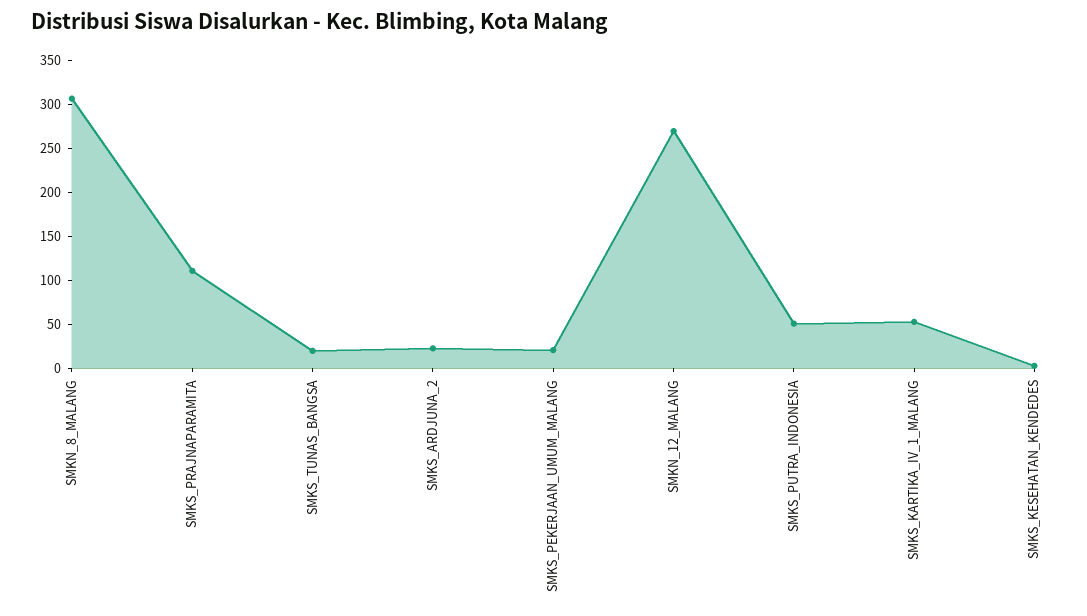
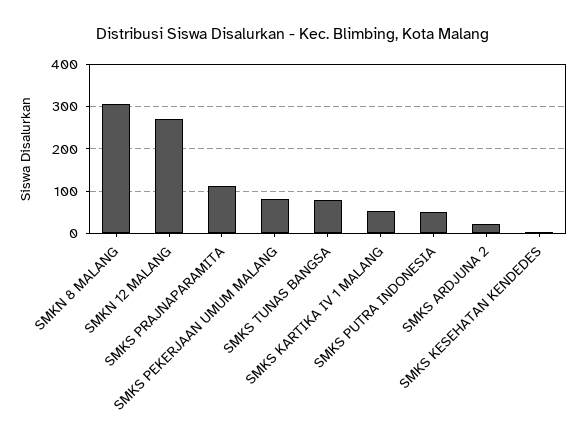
SMKS_TUNAS_BANGSA: 20 -> 80
SMKS_PEKERJAAN_UMUM_MALANG: 20 -> 80

